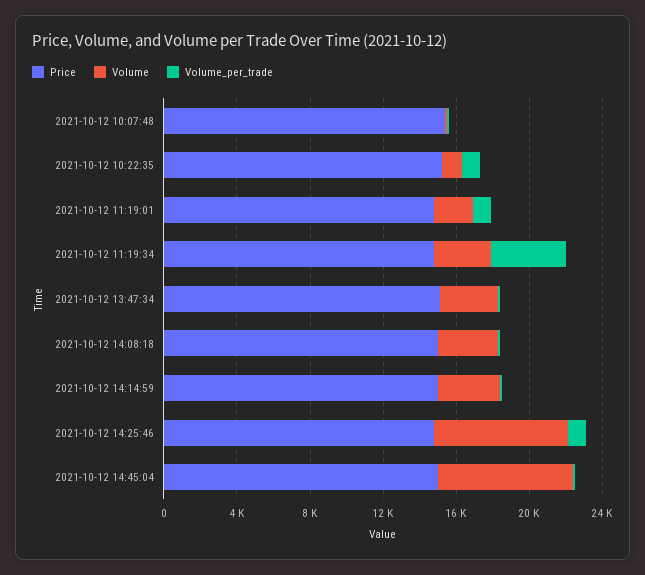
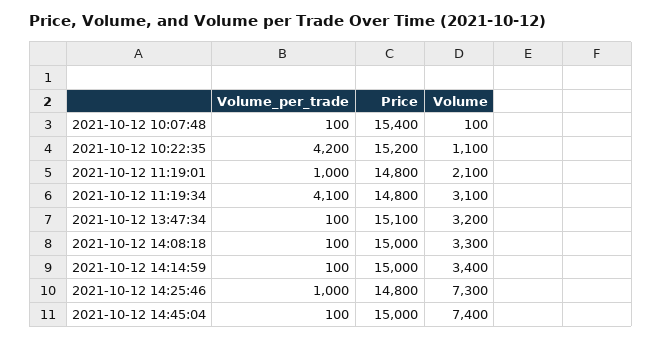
Volume_per_trade, 2021-10-12 10:22:35: 1000 -> 4200

